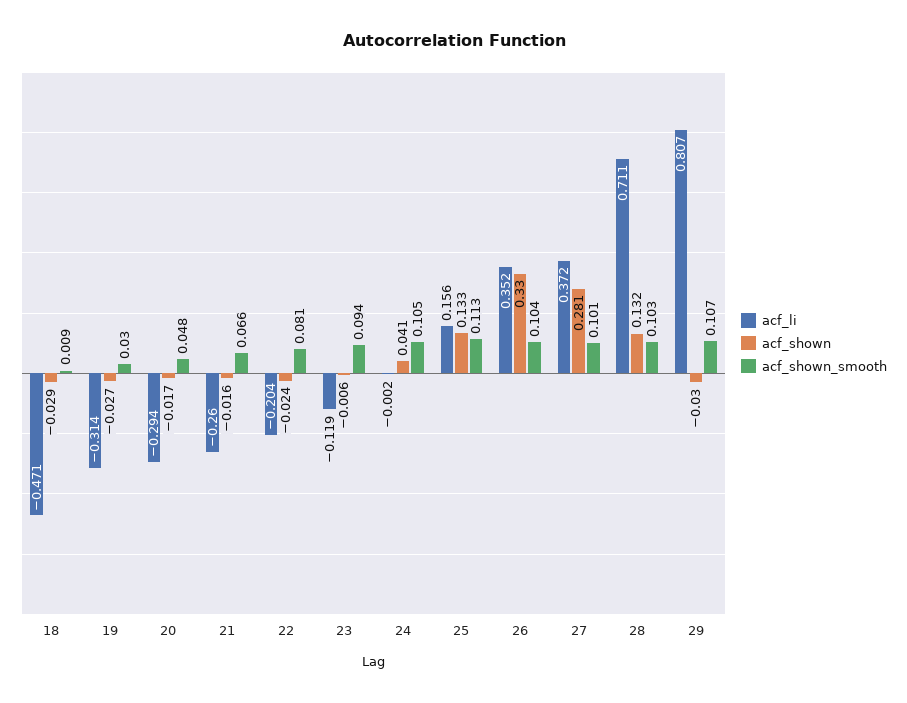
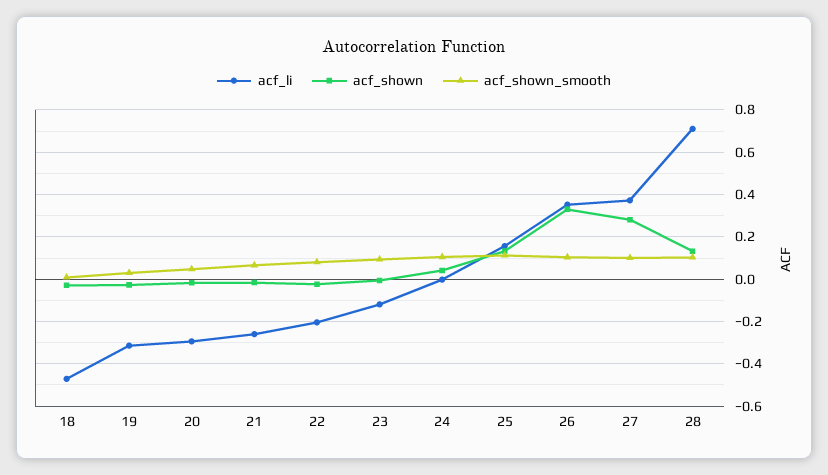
acf_li, 29: 0.807 -> none
acf_shown, 29: -0.03 -> none
acf_shown_smooth, 29: 0.107 -> none

